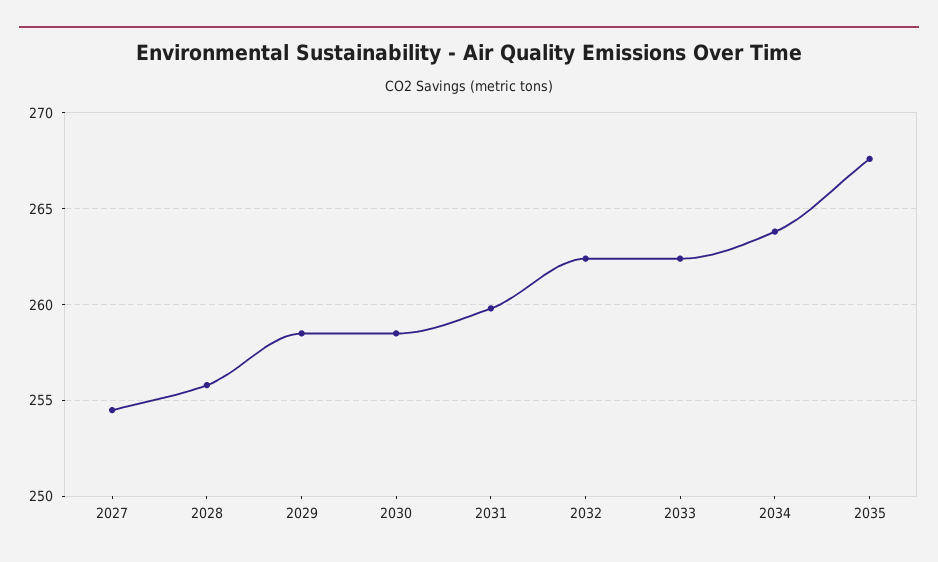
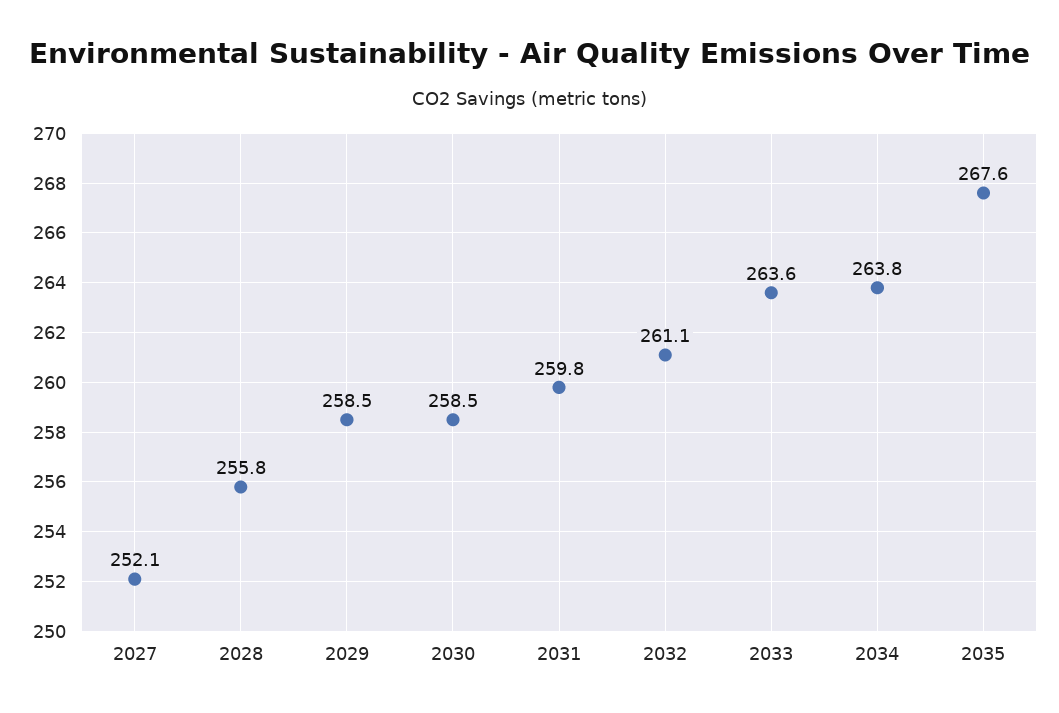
2027: 254.5 -> 252.1
2032: 262.5 -> 261.1
2033: 262.5 -> 263.6

